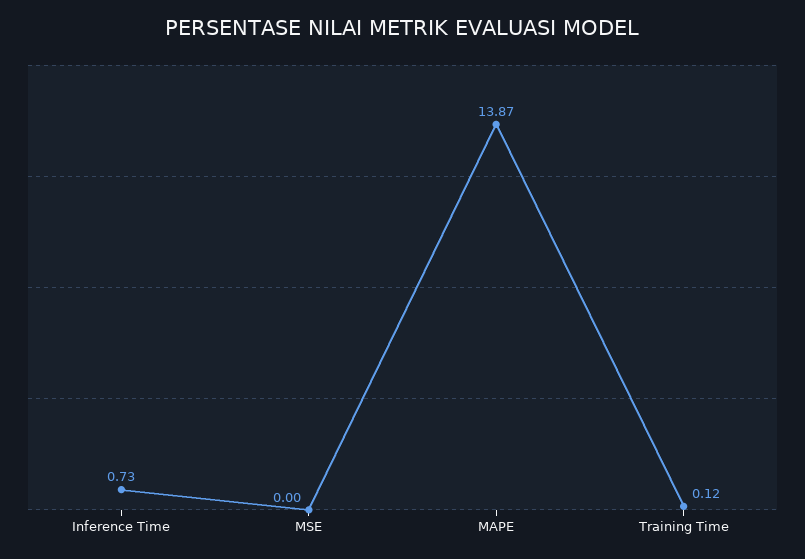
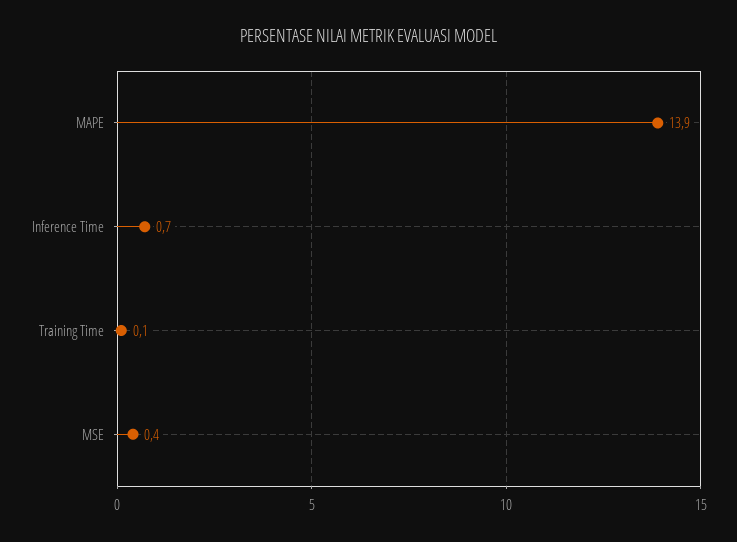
MSE: 0 -> 0.4

